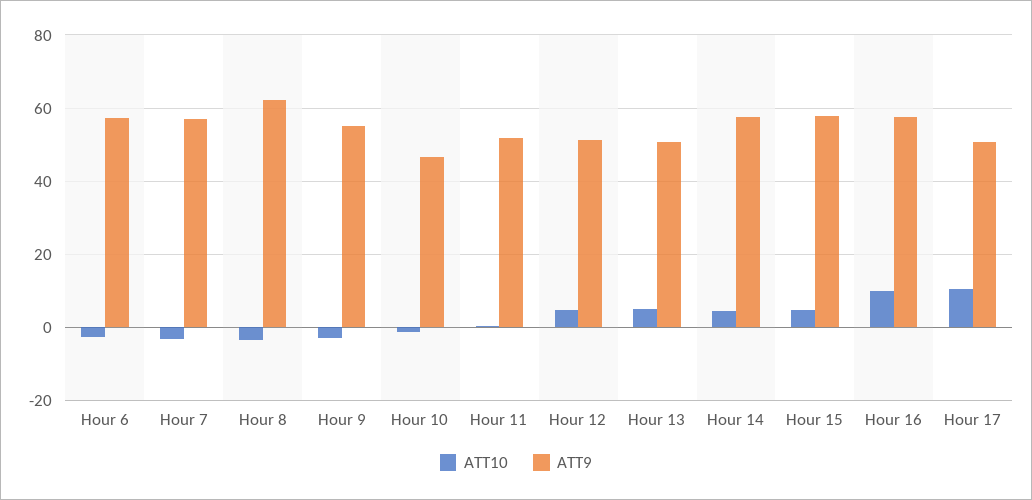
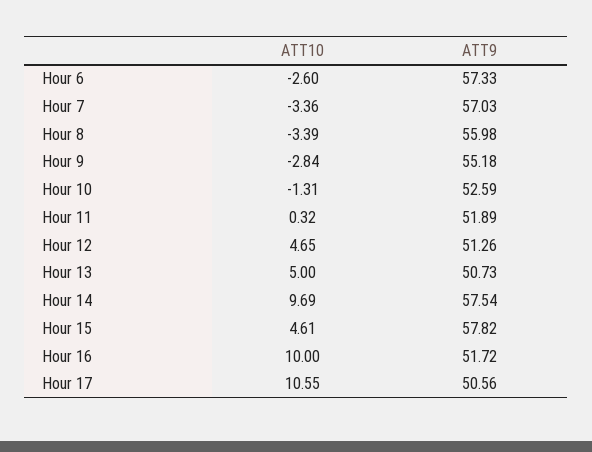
ATT9, Hour 8: 62 -> 55.98
ATT9, Hour 10: 46 -> 52.59
ATT10, Hour 14: 4 -> 9.69
ATT9, Hour 16: 58 -> 51.72

